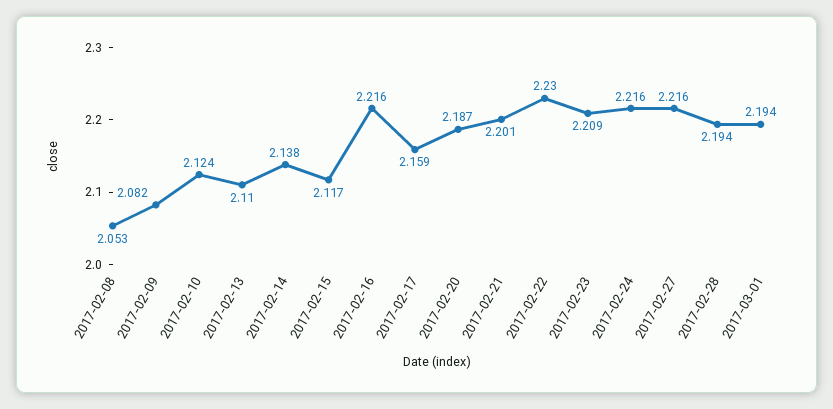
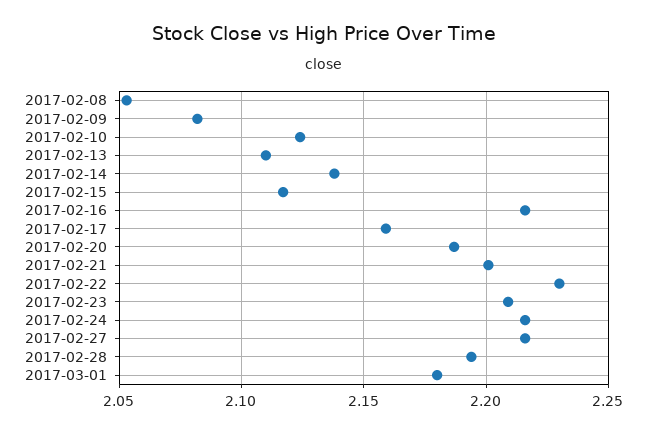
2017-03-01: 2.194 -> 2.18

